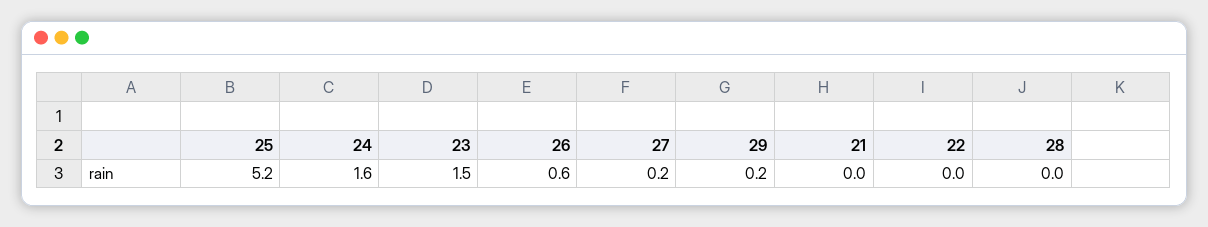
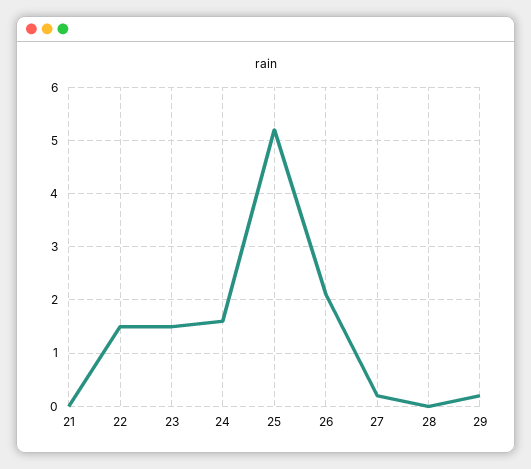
26: 0.6 -> 2
22: 0 -> 1.5

